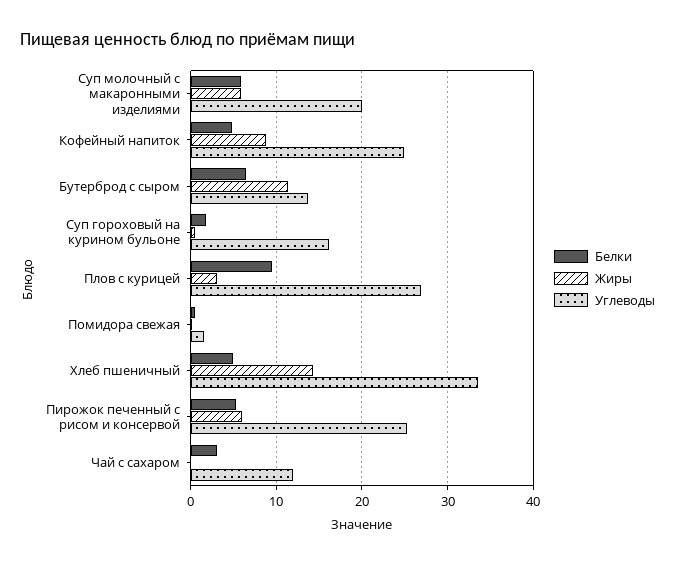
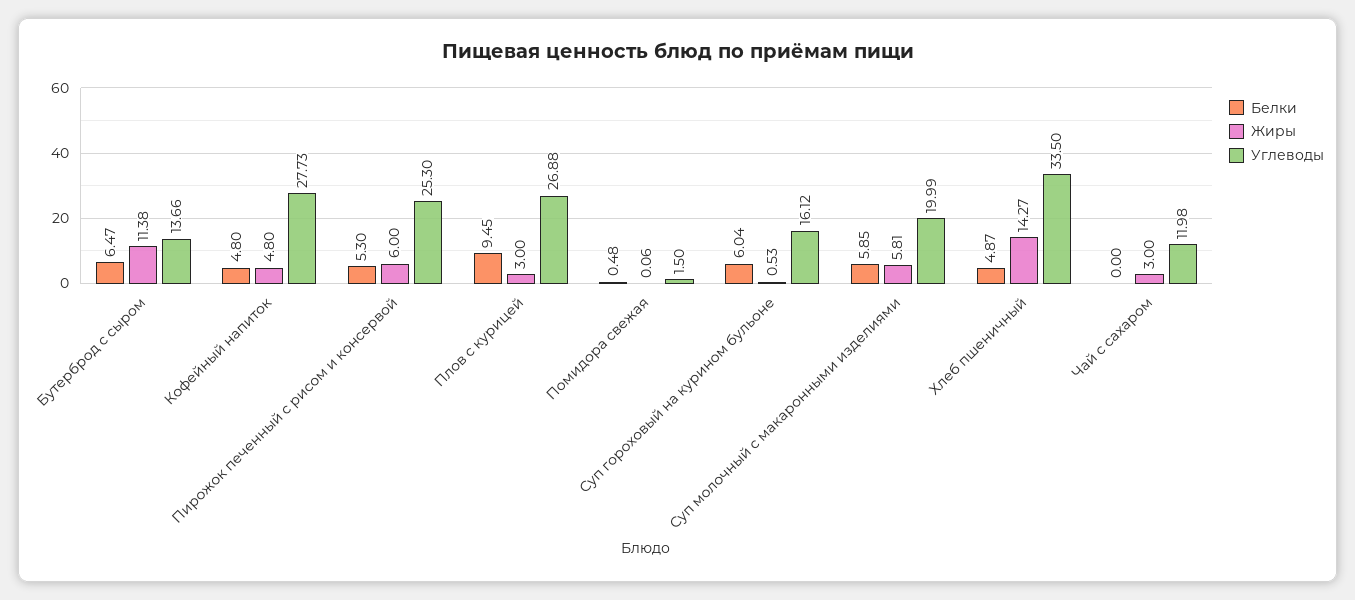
Жиры, Кофейный напиток: 9 -> 4.8
Углеводы, Кофейный напиток: 25 -> 27.73
Белки, Суп гороховый на курином бульоне: 2 -> 6.04
Белки, Чай с сахаром: 3 -> 0
Жиры, Чай с сахаром: 0 -> 3

